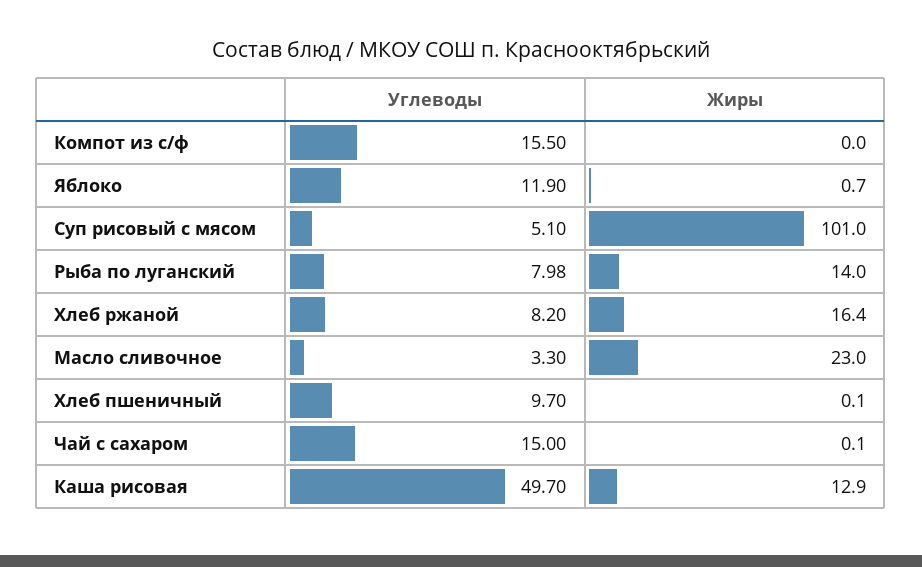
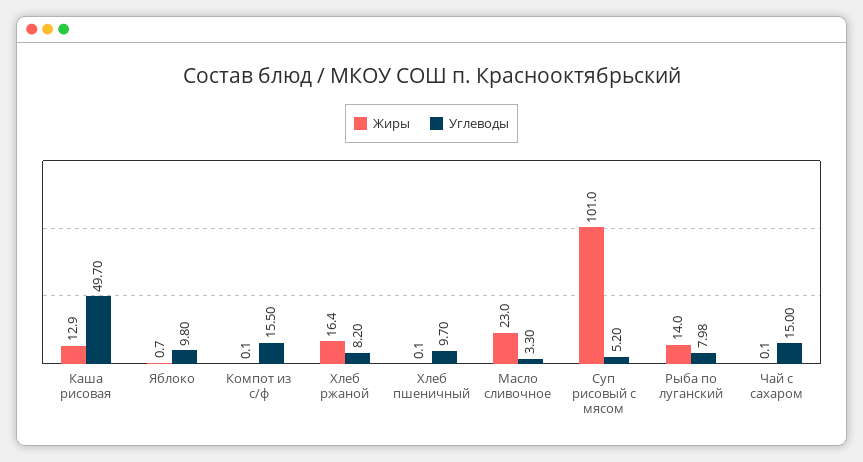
Жиры, Компот из с/ф: 0 -> 0.1
Углеводы, Яблоко: 11.9 -> 9.8
Углеводы, Суп рисовый с мясом: 5.1 -> 5.2

